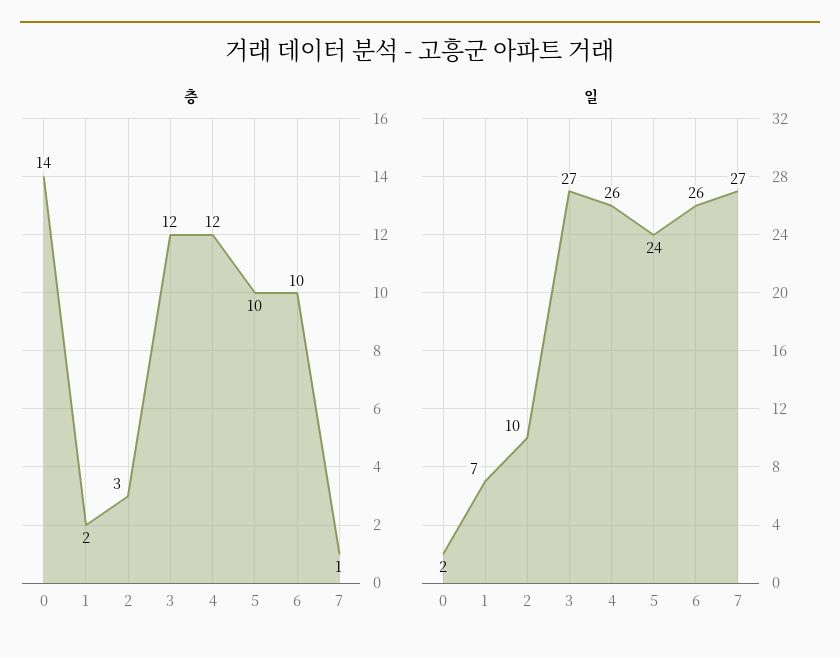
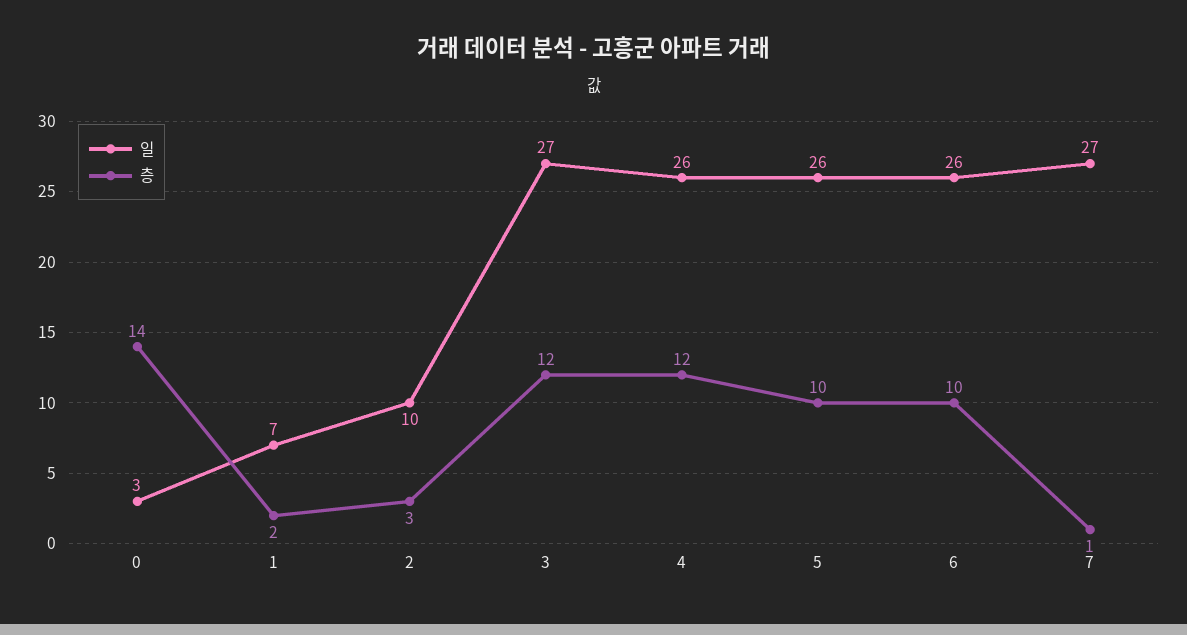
일, 0: 2 -> 3
일, 5: 24 -> 26

